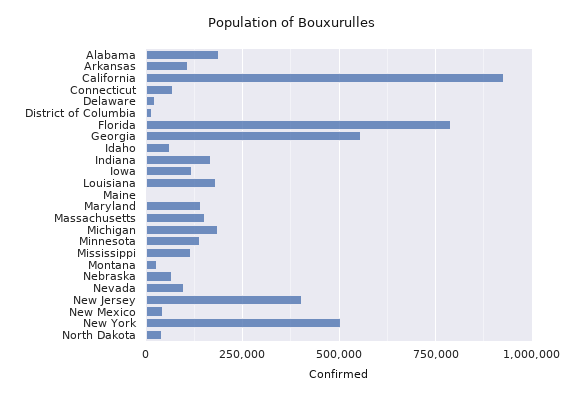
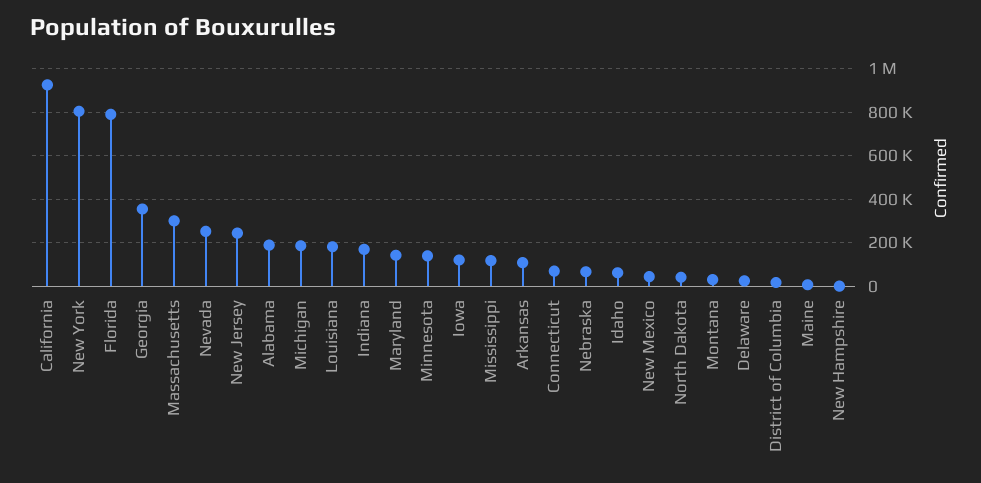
Georgia: 550000 -> 350000
Massachusetts: 150000 -> 300000
Nevada: 100000 -> 250000
New Jersey: 400000 -> 250000
New York: 500000 -> 800000
New Hampshire: none -> 0

